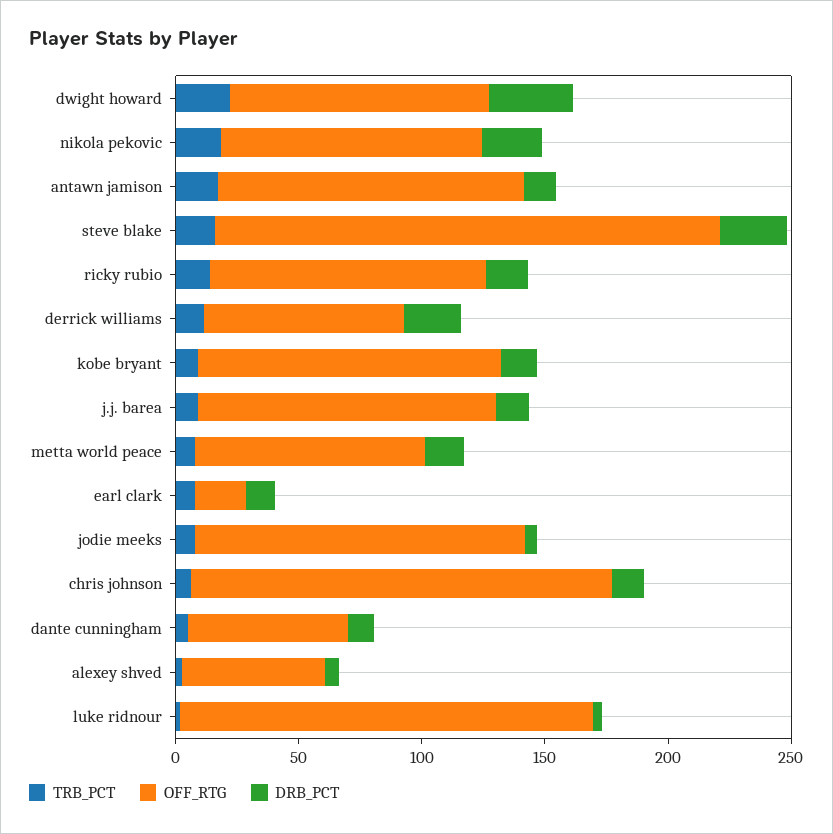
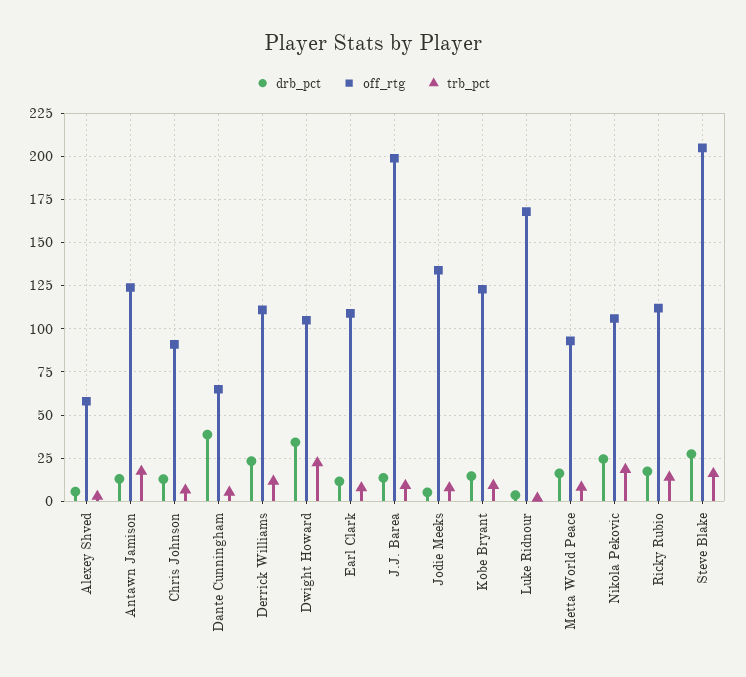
OFF_RTG, derrick williams: 80 -> 110
OFF_RTG, j.j. barea: 120 -> 200
OFF_RTG, earl clark: 20 -> 110
OFF_RTG, chris johnson: 170 -> 90
DRB_PCT, dante cunningham: 10 -> 40

